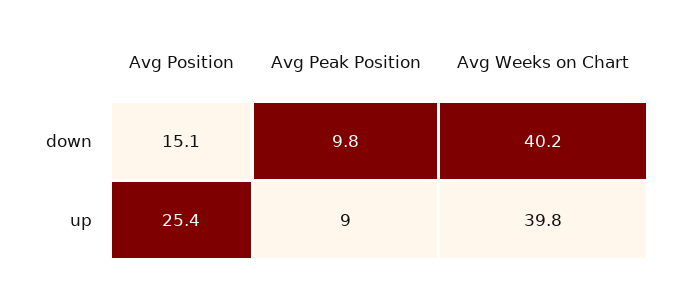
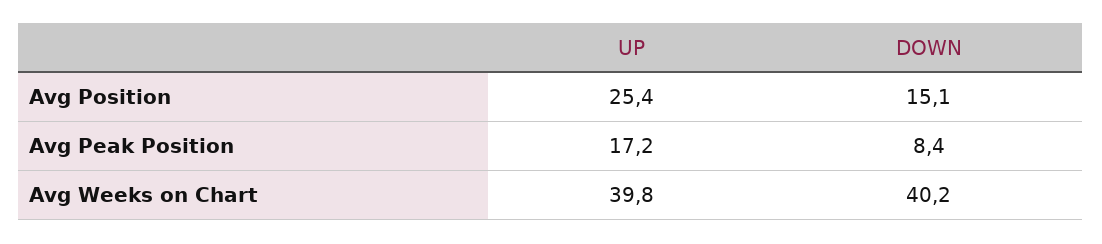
Avg Peak Position, down: 9.8 -> 8.4
Avg Peak Position, up: 9 -> 17.2

